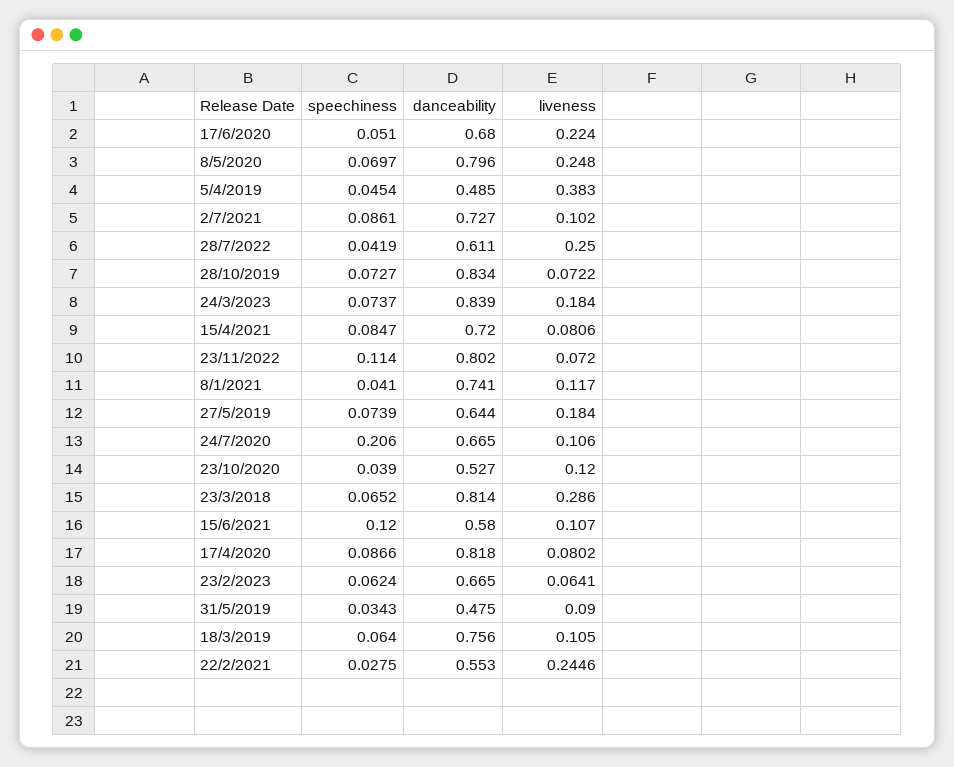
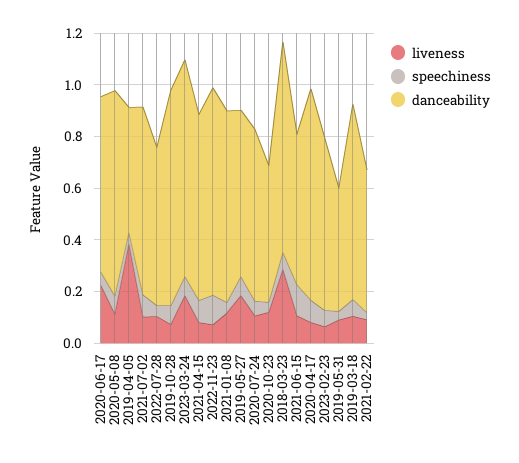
liveness, 8/5/2020: 0.248 -> 0.1
liveness, 28/7/2022: 0.25 -> 0.1
speechiness, 24/7/2020: 0.206 -> 0.05
liveness, 22/2/2021: 0.2446 -> 0.1

